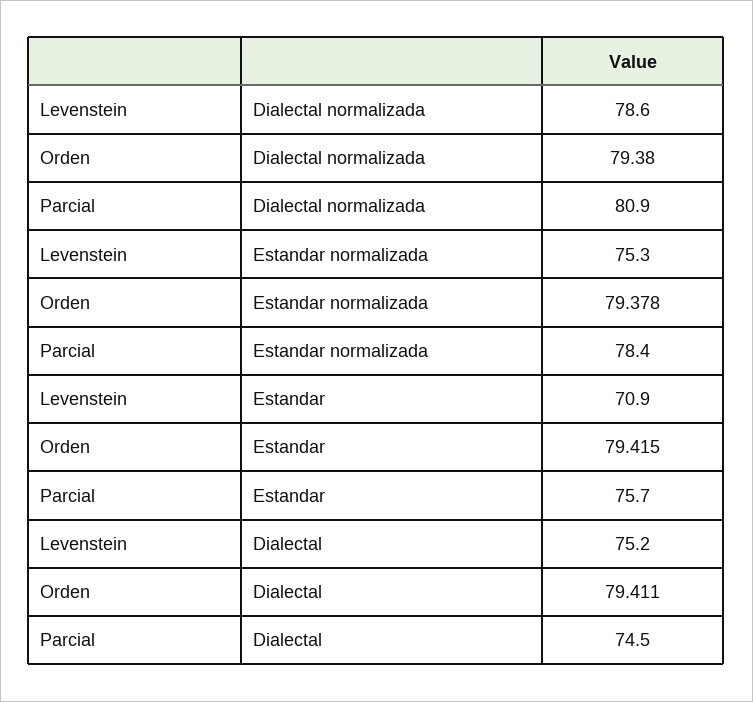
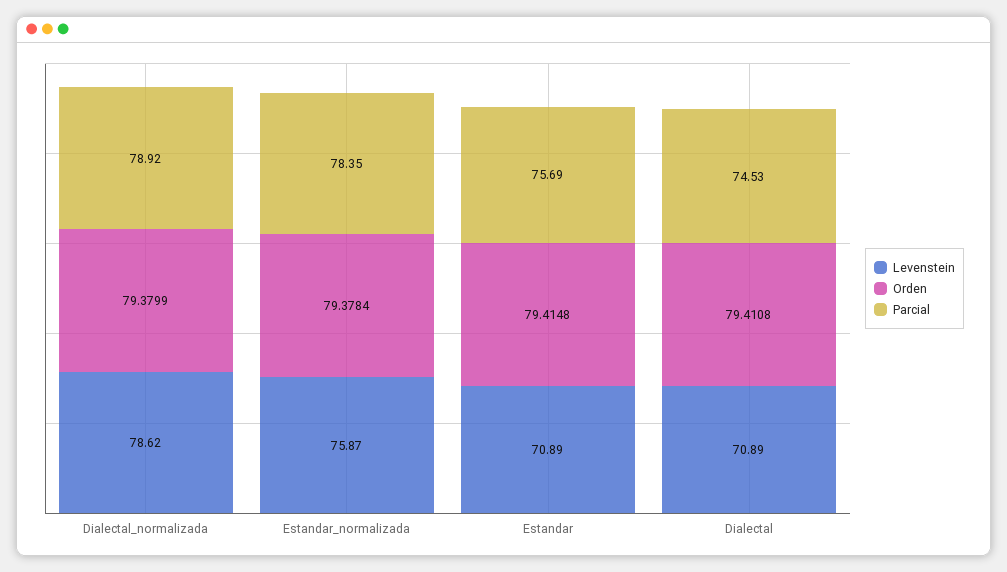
Parcial, Dialectal normalizada: 80.9 -> 78.92
Levenstein, Estandar normalizada: 75.3 -> 75.87
Levenstein, Dialectal: 75.2 -> 70.89

